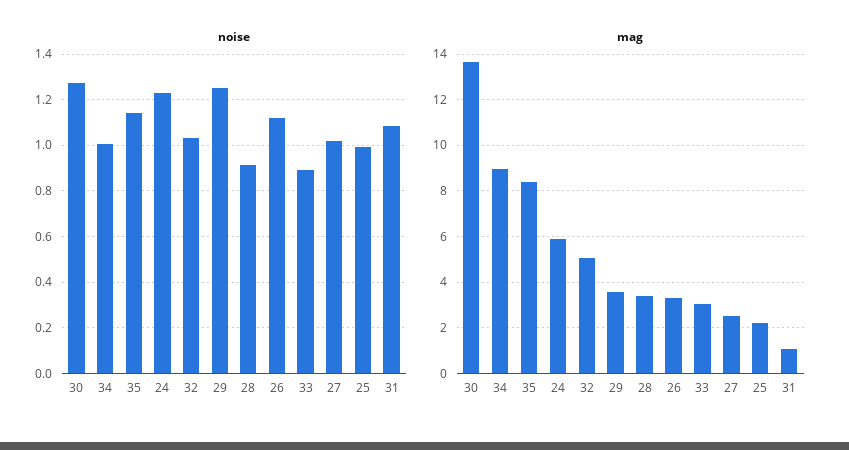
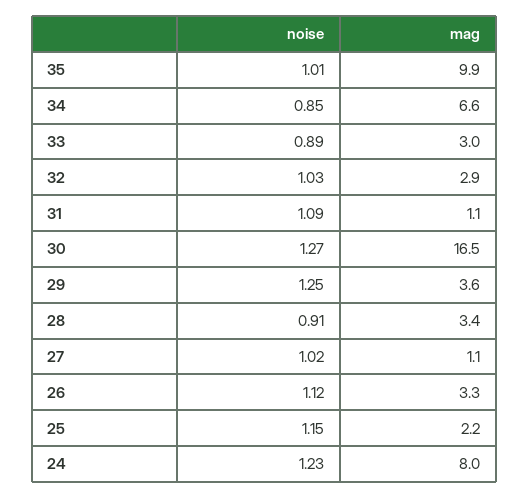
noise, 34: 1 -> 0.85
noise, 35: 1.15 -> 1.01
noise, 25: 1 -> 1.15
mag, 30: 13.5 -> 16.5
mag, 34: 9 -> 6.6
mag, 35: 8.5 -> 9.9
mag, 24: 6 -> 8
mag, 32: 5 -> 2.9
mag, 27: 2.5 -> 1.1

